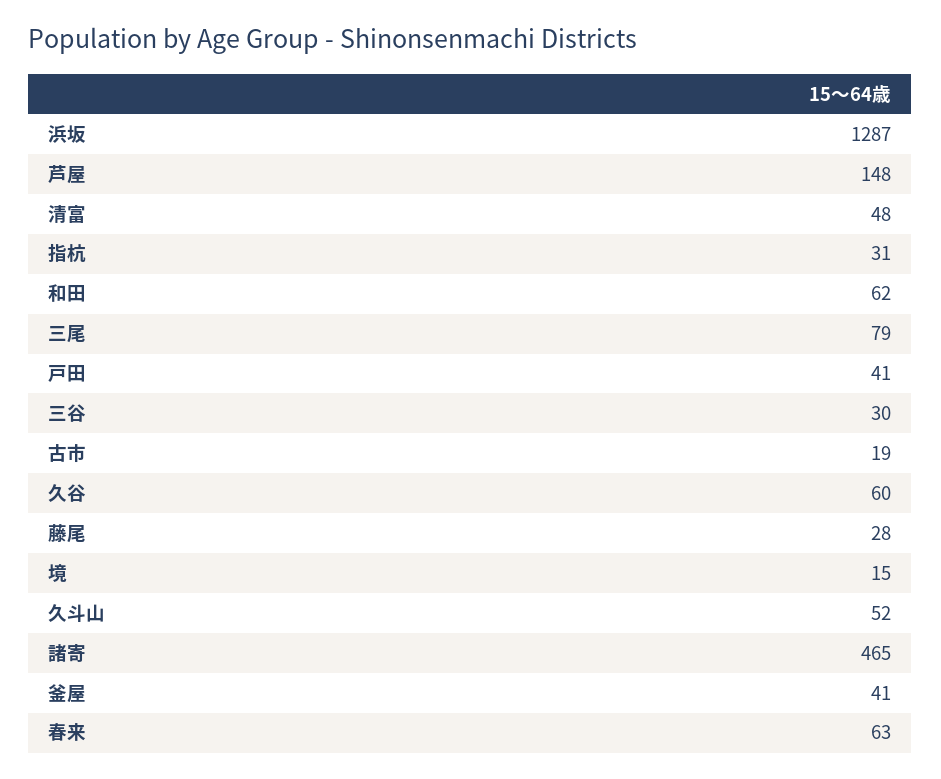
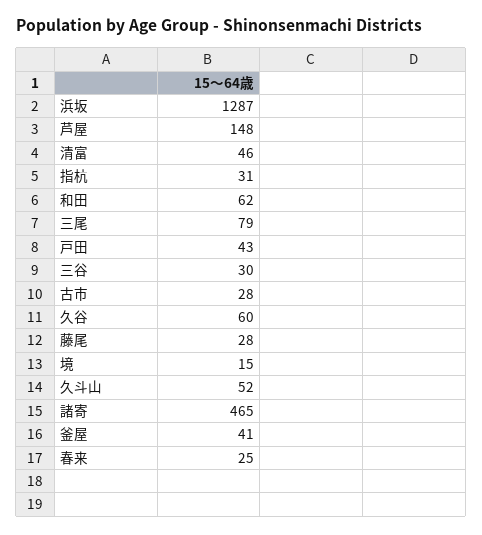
清富: 48 -> 46
戸田: 41 -> 43
古市: 19 -> 28
春来: 63 -> 25

